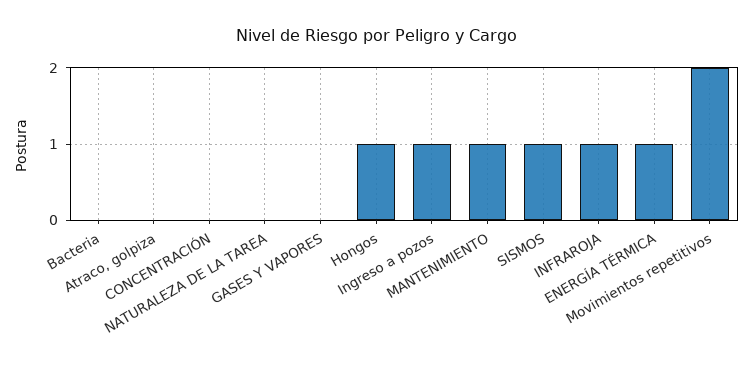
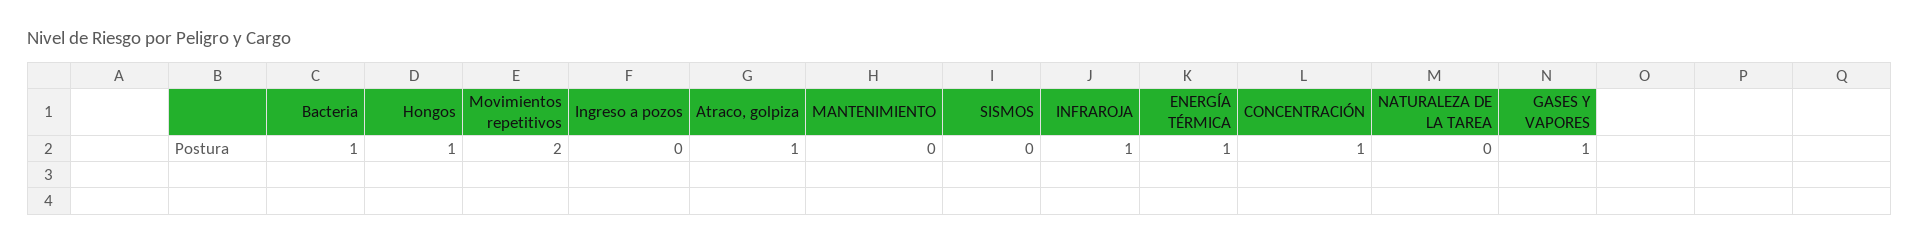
Bacteria: 0 -> 1
Atraco, golpiza: 0 -> 1
CONCENTRACIÓN: 0 -> 1
GASES Y VAPORES: 0 -> 1
Ingreso a pozos: 1 -> 0
MANTENIMIENTO: 1 -> 0
SISMOS: 1 -> 0

